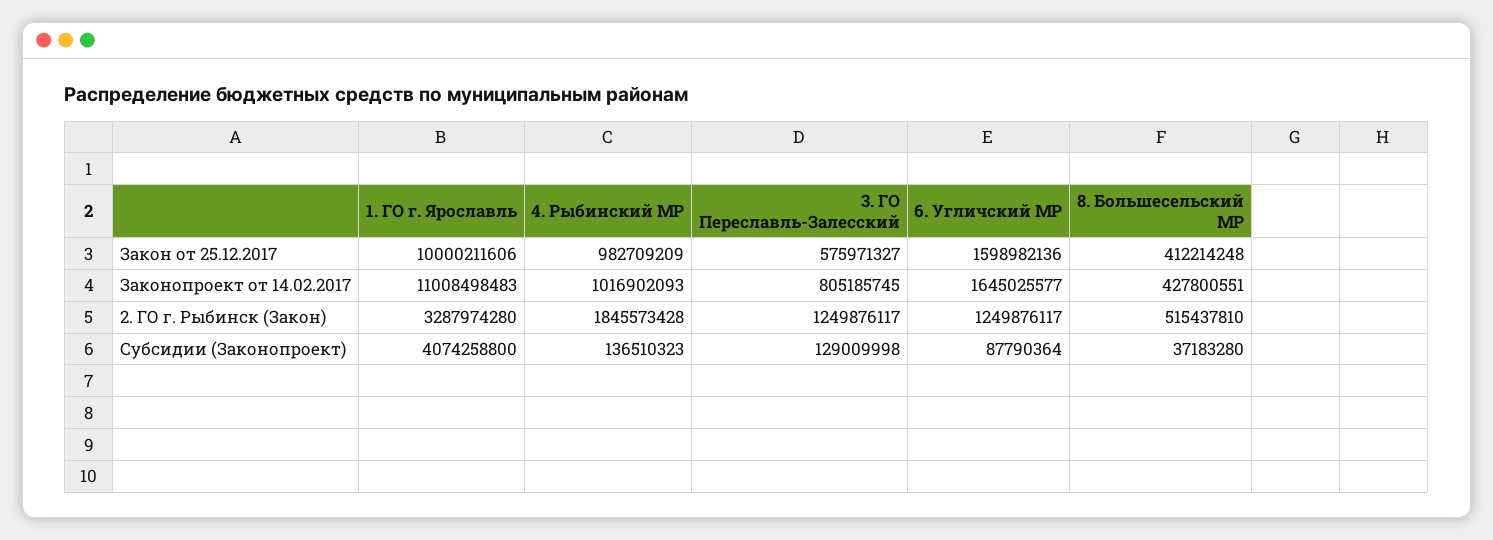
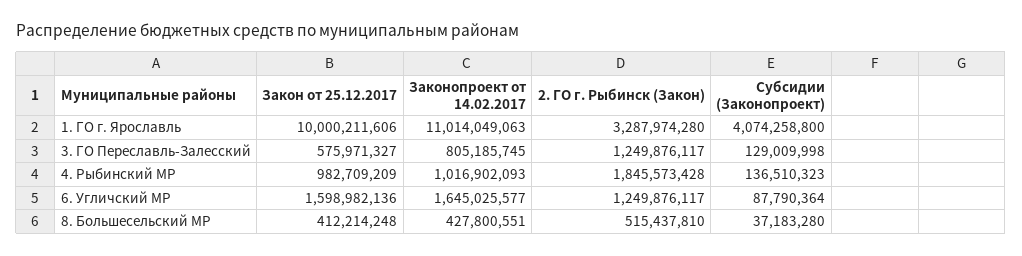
1. ГО г. Ярославль, Законопроект от 14.02.2017: 11008498483 -> 11014049063

